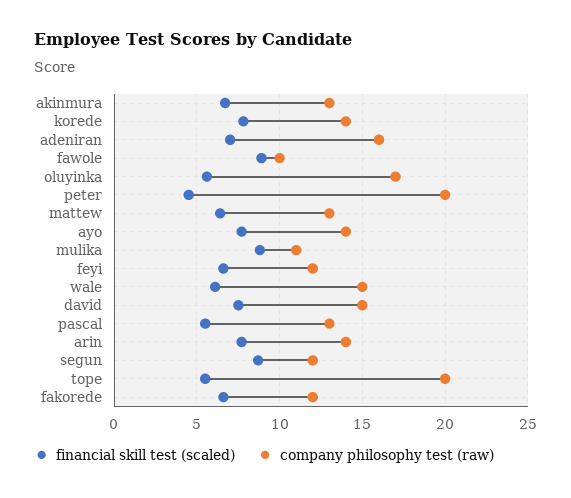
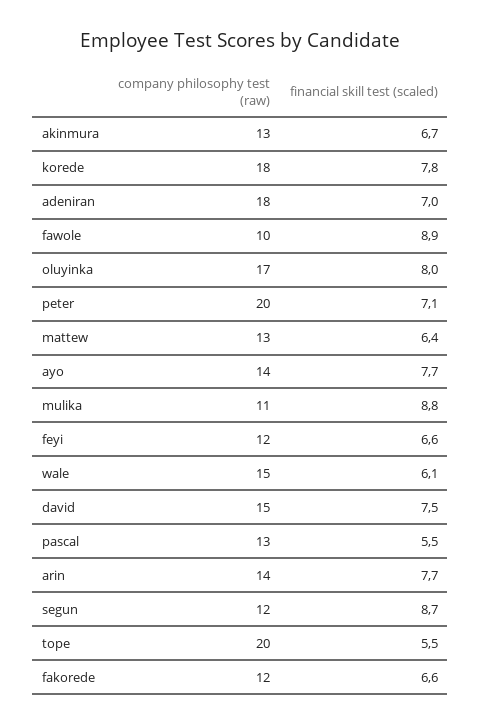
company philosophy test (raw), korede: 14 -> 18
company philosophy test (raw), adeniran: 16 -> 18
financial skill test (scaled), oluyinka: 5.5 -> 8
financial skill test (scaled), peter: 4.5 -> 7.1

